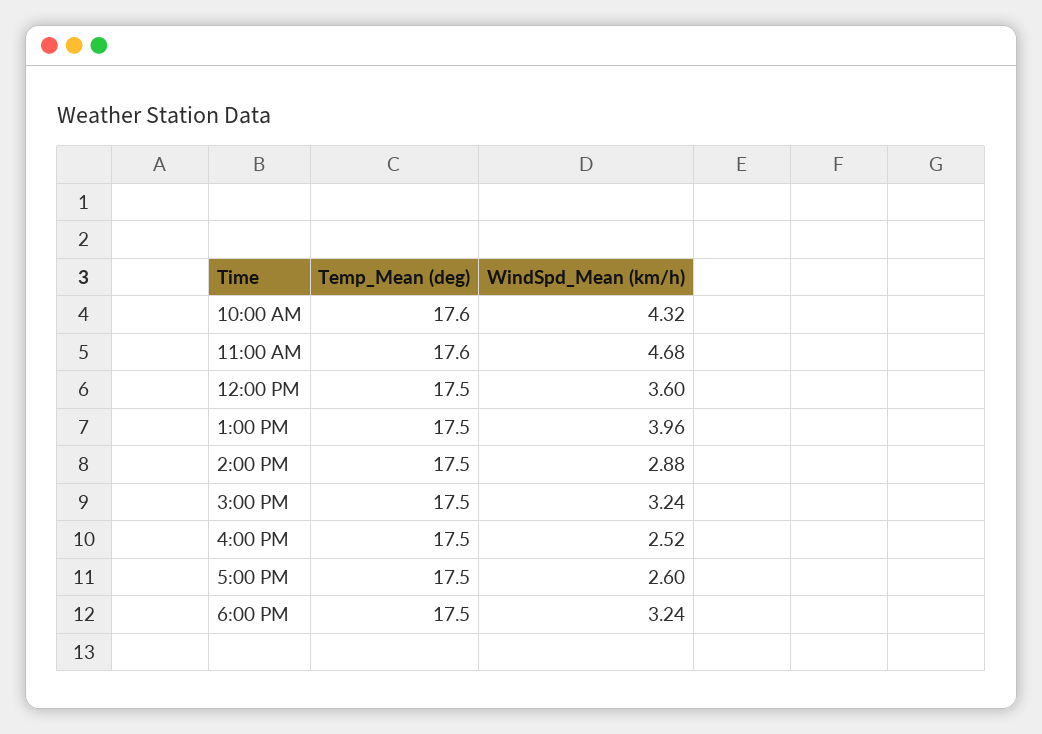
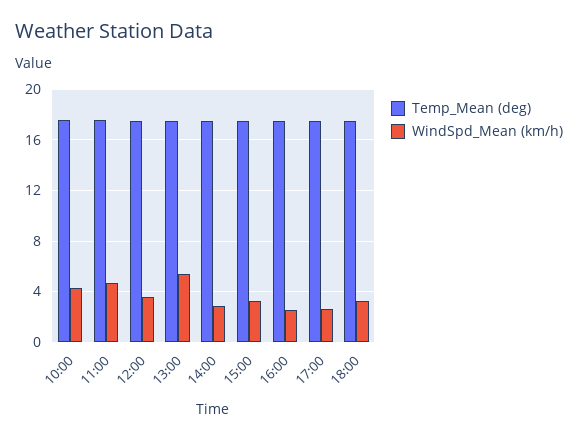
WindSpd_Mean (km/h), 1:00 PM: 3.96 -> 5.5

